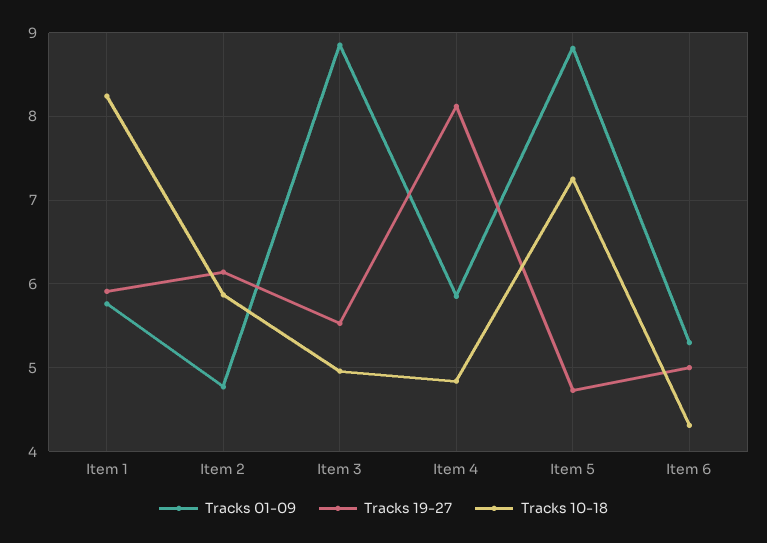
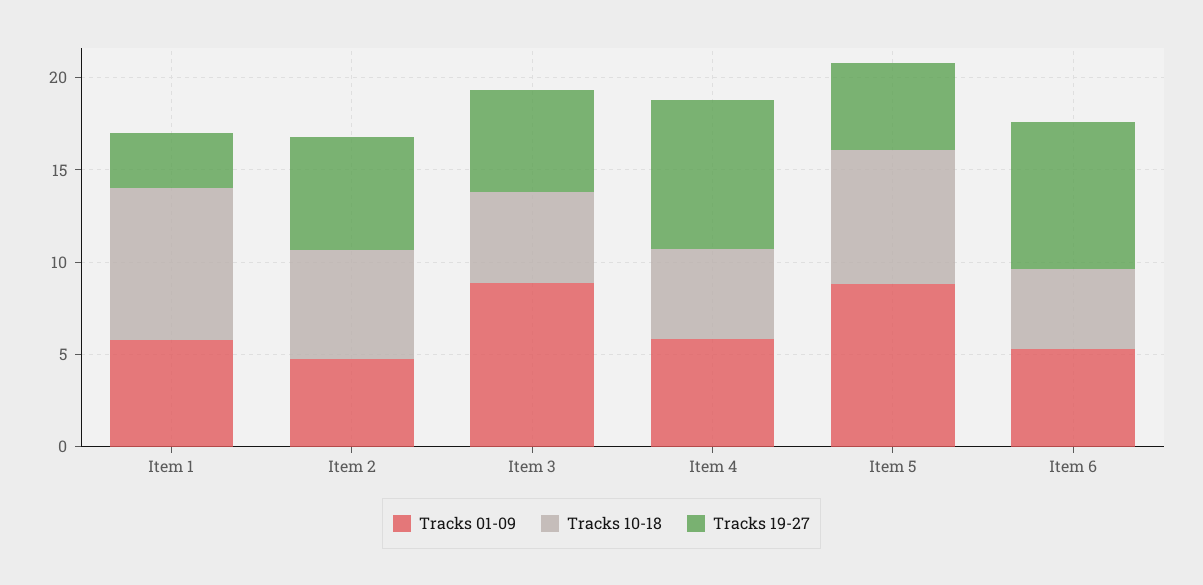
Tracks 19-27, Item 1: 5.9 -> 3
Tracks 19-27, Item 6: 5 -> 8

